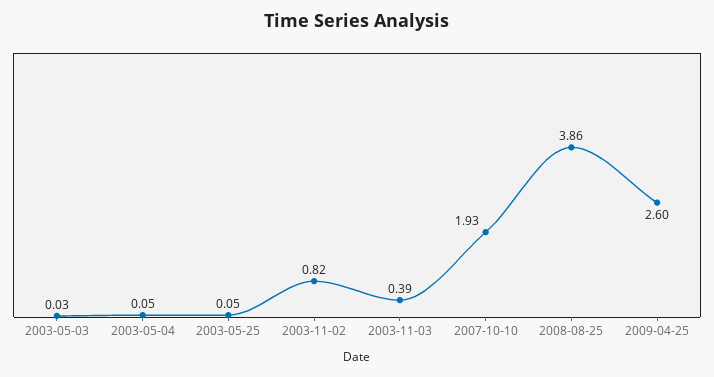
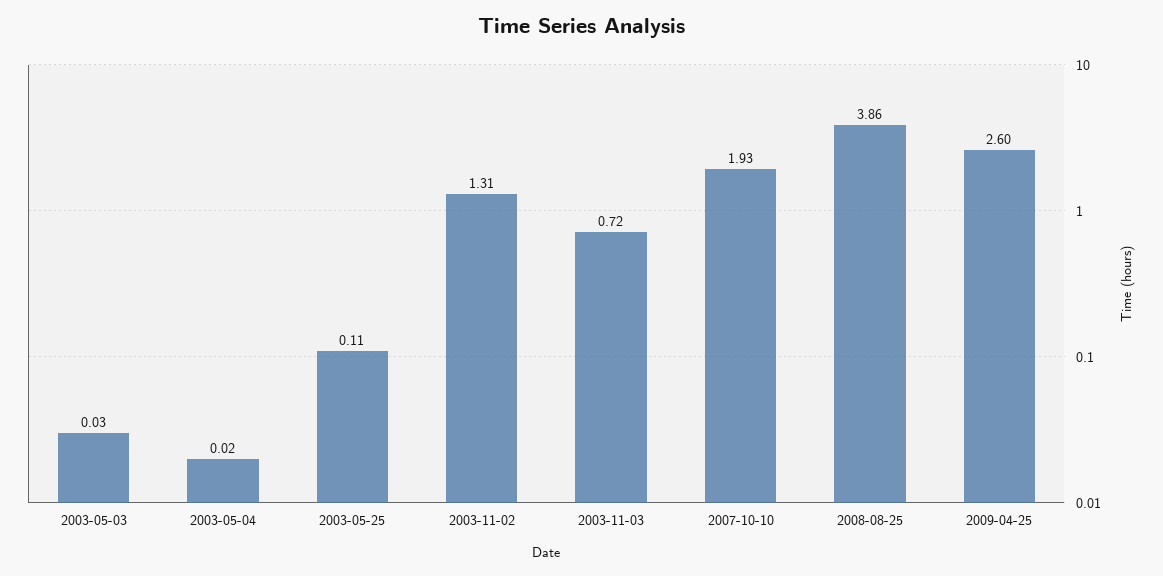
2003-05-04: 0.05 -> 0.02
2003-05-25: 0.05 -> 0.11
2003-11-02: 0.82 -> 1.31
2003-11-03: 0.39 -> 0.72

